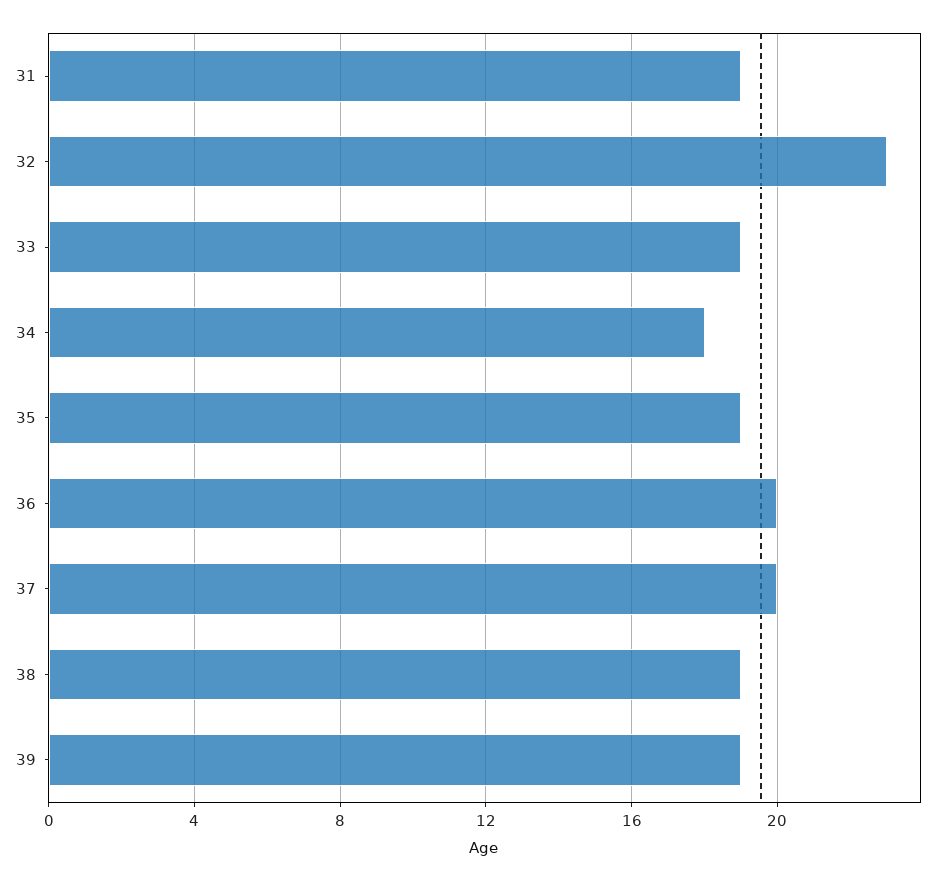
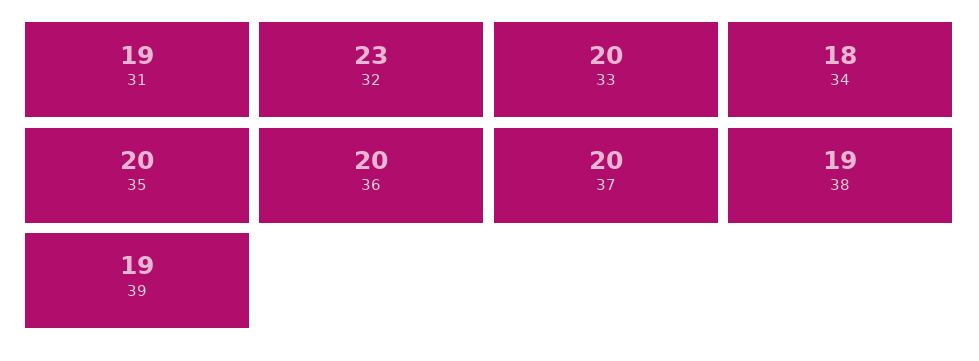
33: 19 -> 20
35: 19 -> 20

